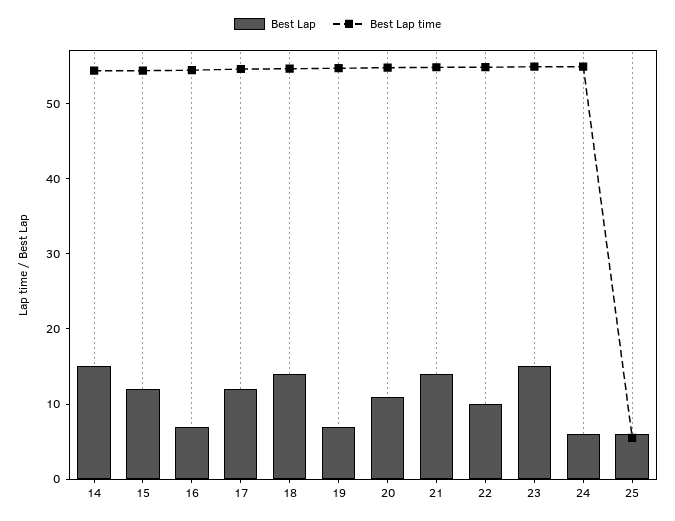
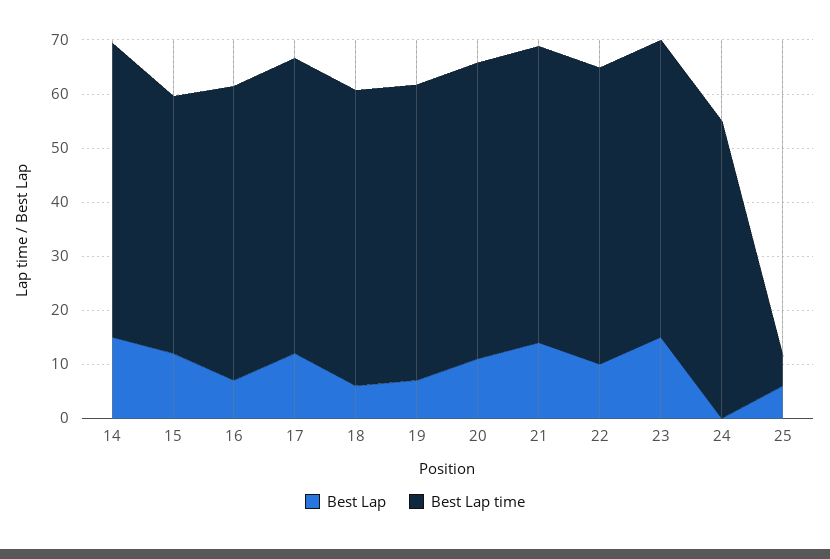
Best Lap time, 15: 54 -> 48
Best Lap, 18: 14 -> 6
Best Lap, 24: 6 -> 0

